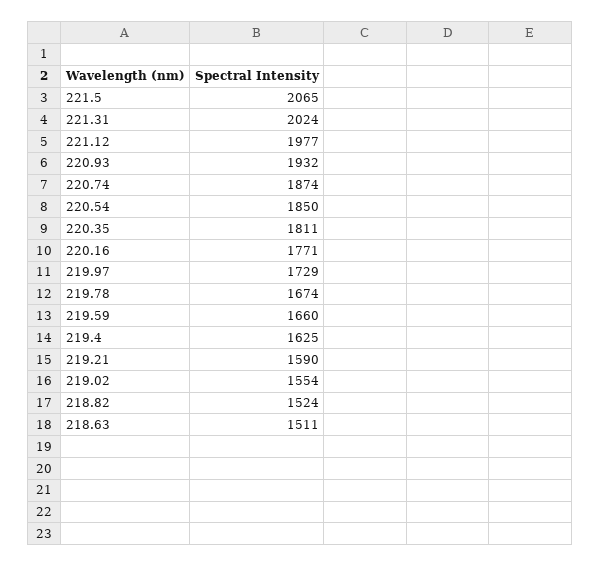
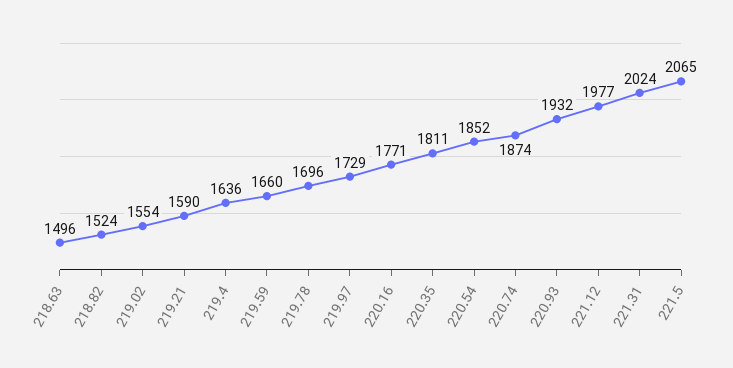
220.54: 1850 -> 1852
219.78: 1674 -> 1696
219.4: 1625 -> 1636
218.63: 1511 -> 1496

